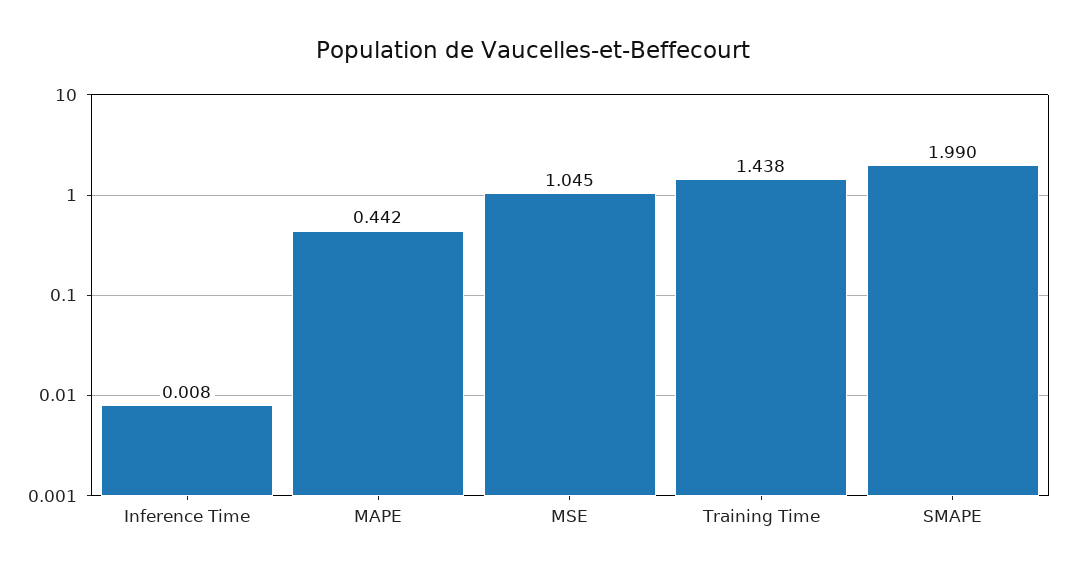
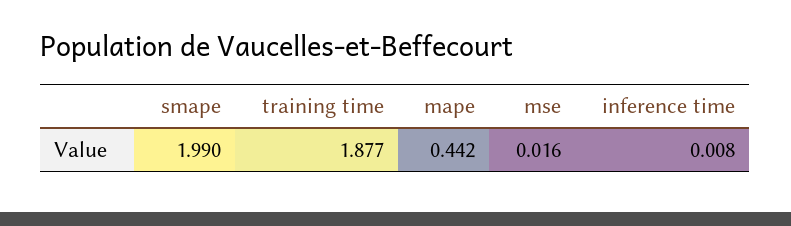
MSE: 1.045 -> 0.016
Training Time: 1.438 -> 1.877

